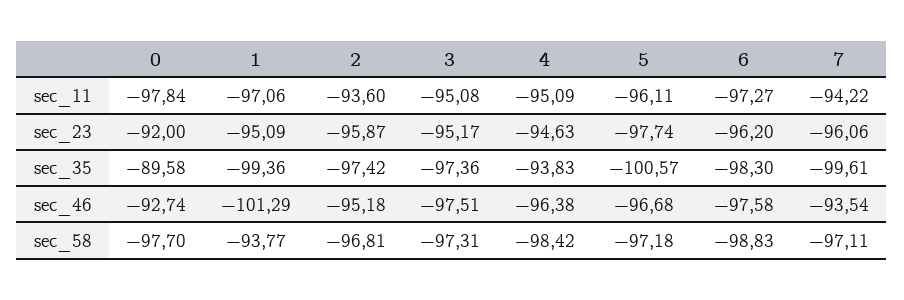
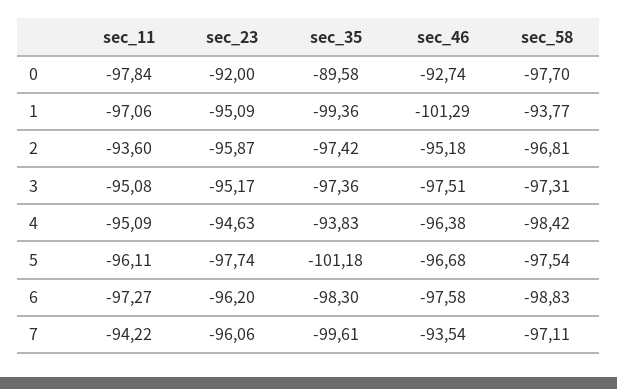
5, sec_35: -100.57 -> -101.18
5, sec_58: -97.18 -> -97.54

